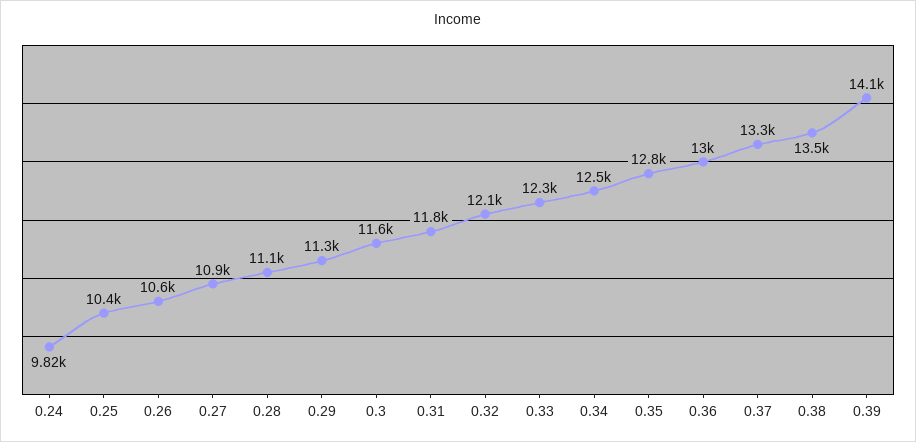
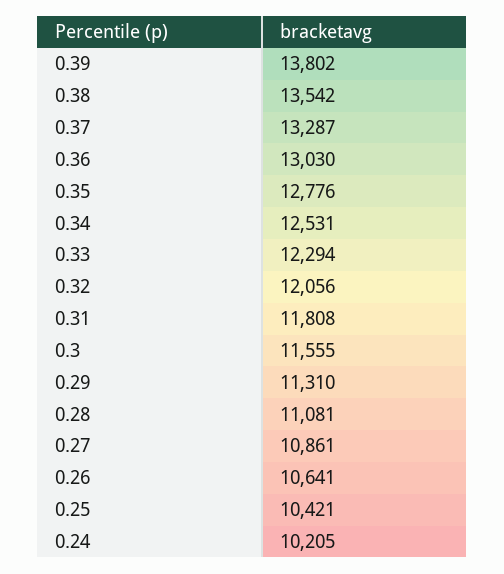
0.24: 9820 -> 10205
0.39: 14100 -> 13802

